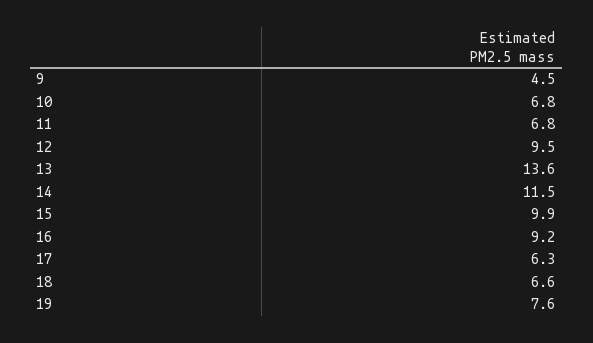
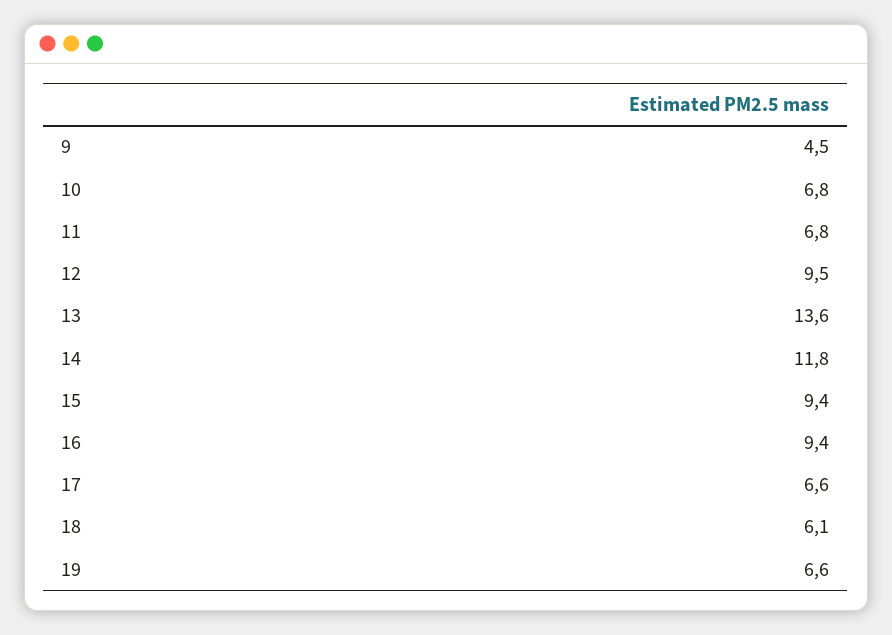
14: 11.5 -> 11.8
15: 9.9 -> 9.4
16: 9.2 -> 9.4
17: 6.3 -> 6.6
18: 6.6 -> 6.1
19: 7.6 -> 6.6

